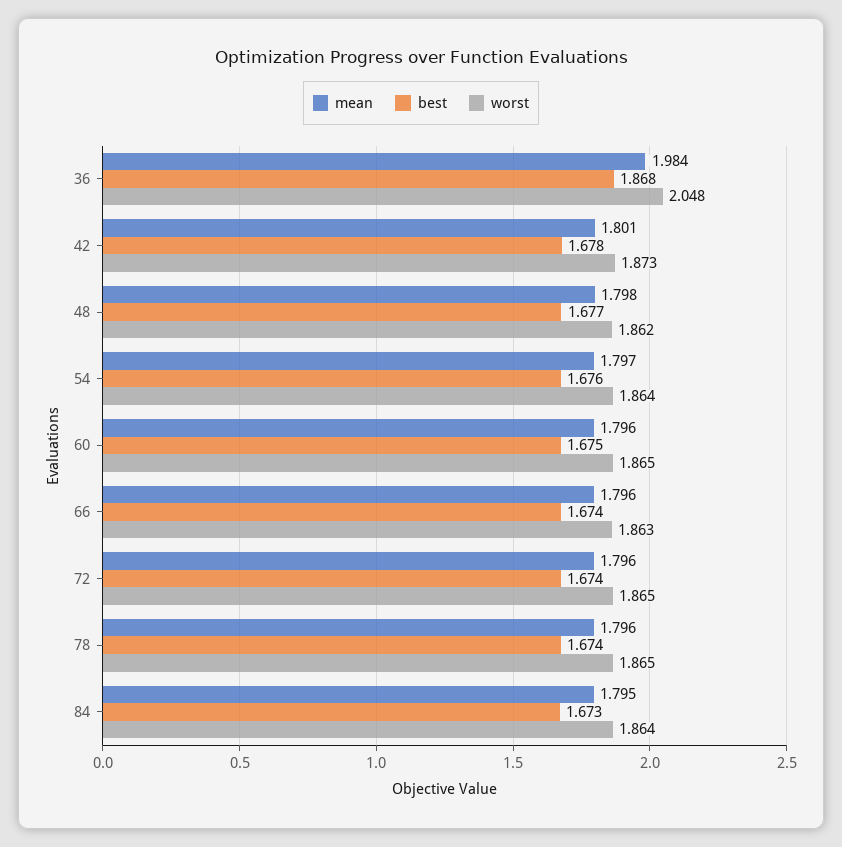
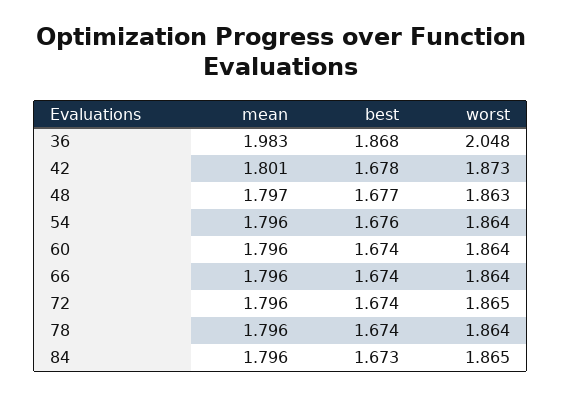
mean, 36: 1.984 -> 1.983
mean, 48: 1.798 -> 1.797
worst, 48: 1.862 -> 1.863
mean, 54: 1.797 -> 1.796
best, 60: 1.675 -> 1.674
worst, 60: 1.865 -> 1.864
worst, 66: 1.863 -> 1.864
worst, 78: 1.865 -> 1.864
mean, 84: 1.795 -> 1.796
worst, 84: 1.864 -> 1.865

